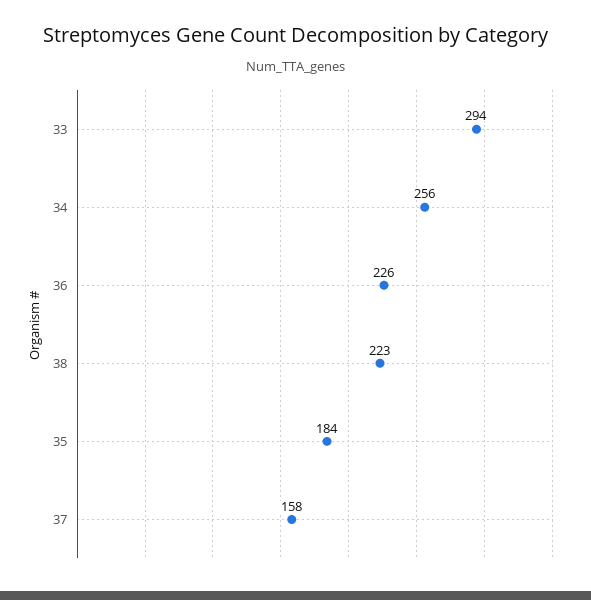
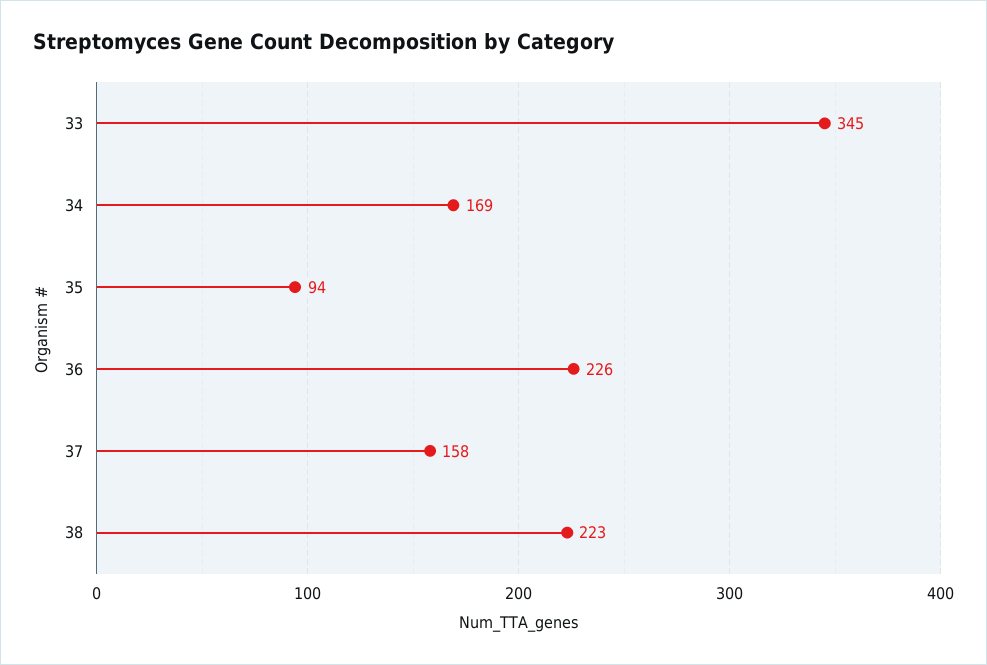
33: 294 -> 345
34: 256 -> 169
35: 184 -> 94

